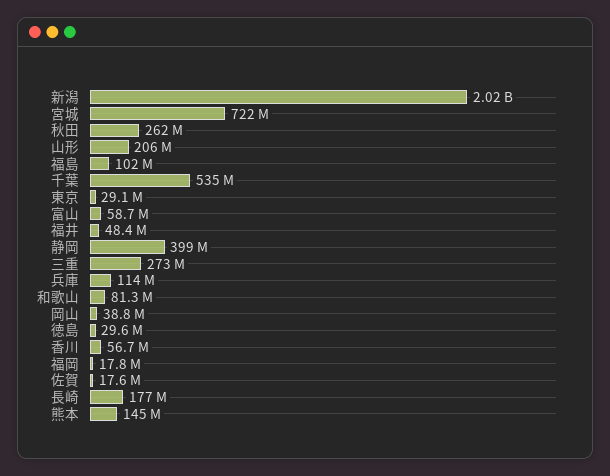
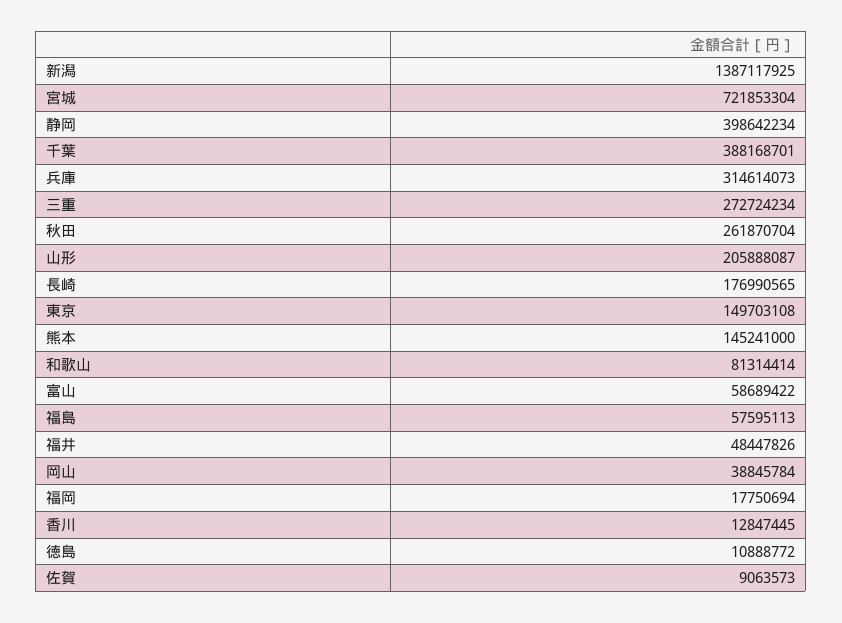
新潟: 2020000000 -> 1387117925
福島: 102000000 -> 57595113
千葉: 535000000 -> 388168701
東京: 29100000 -> 149703108
兵庫: 114000000 -> 314614073
徳島: 29600000 -> 10888772
香川: 56700000 -> 12847445
佐賀: 17600000 -> 9063573

